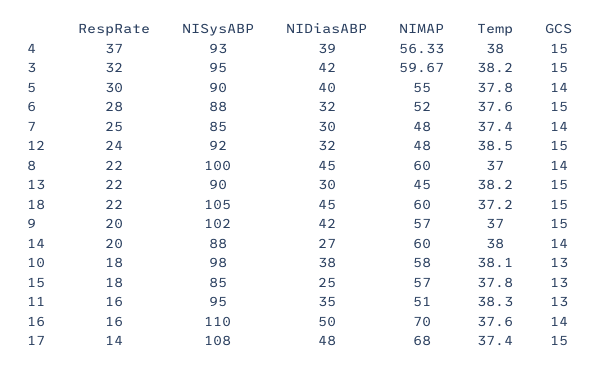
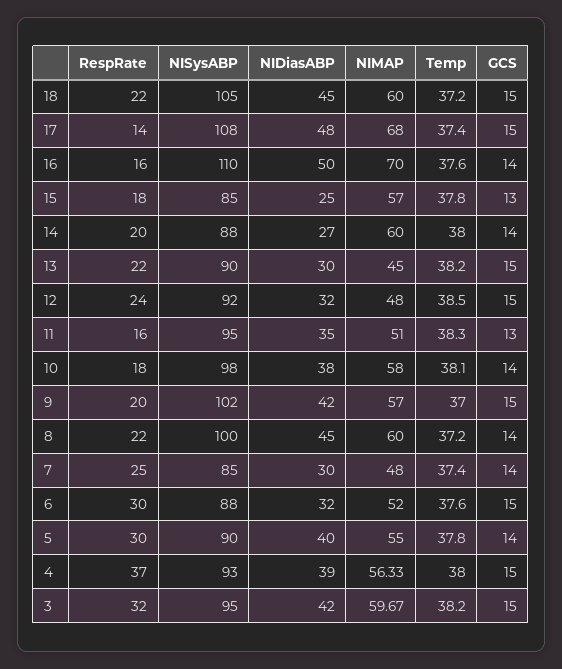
RespRate, 6: 28 -> 30
Temp, 8: 37 -> 37.2
GCS, 10: 13 -> 14

